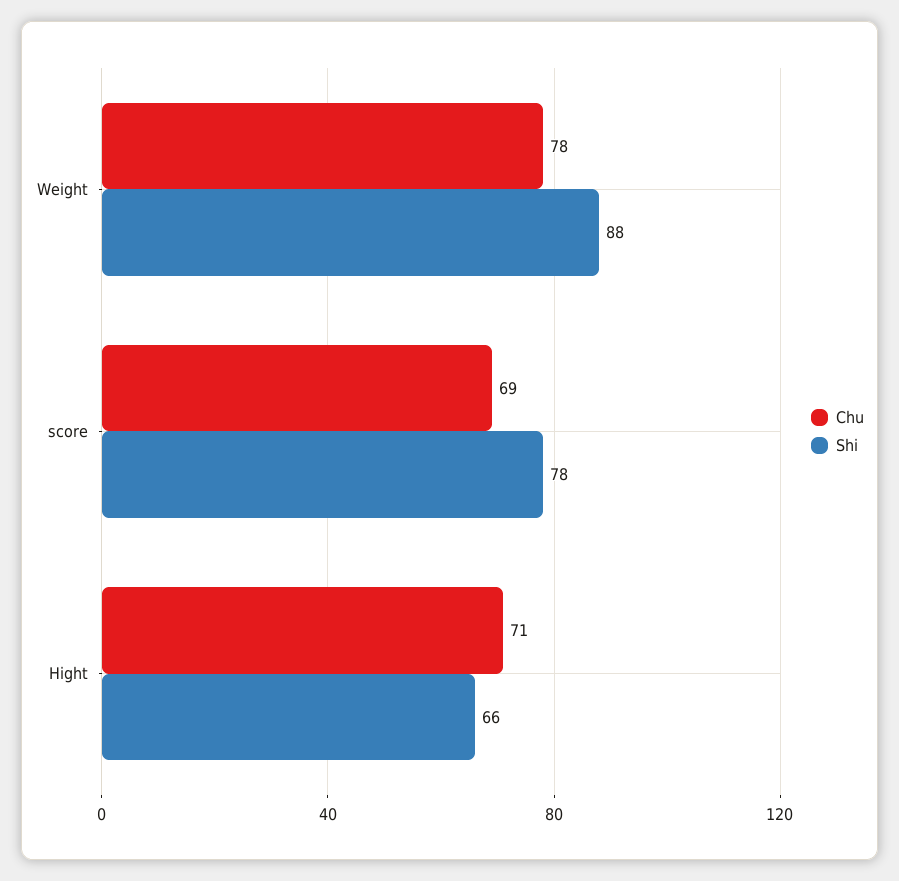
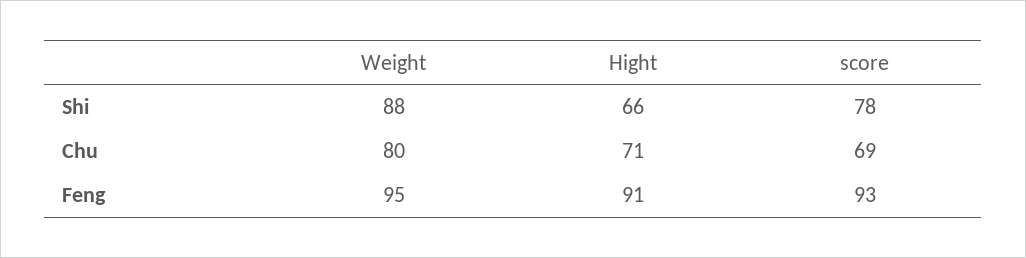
Chu, Weight: 78 -> 80
Feng, Weight: none -> 95
Feng, Hight: none -> 91
Feng, score: none -> 93

